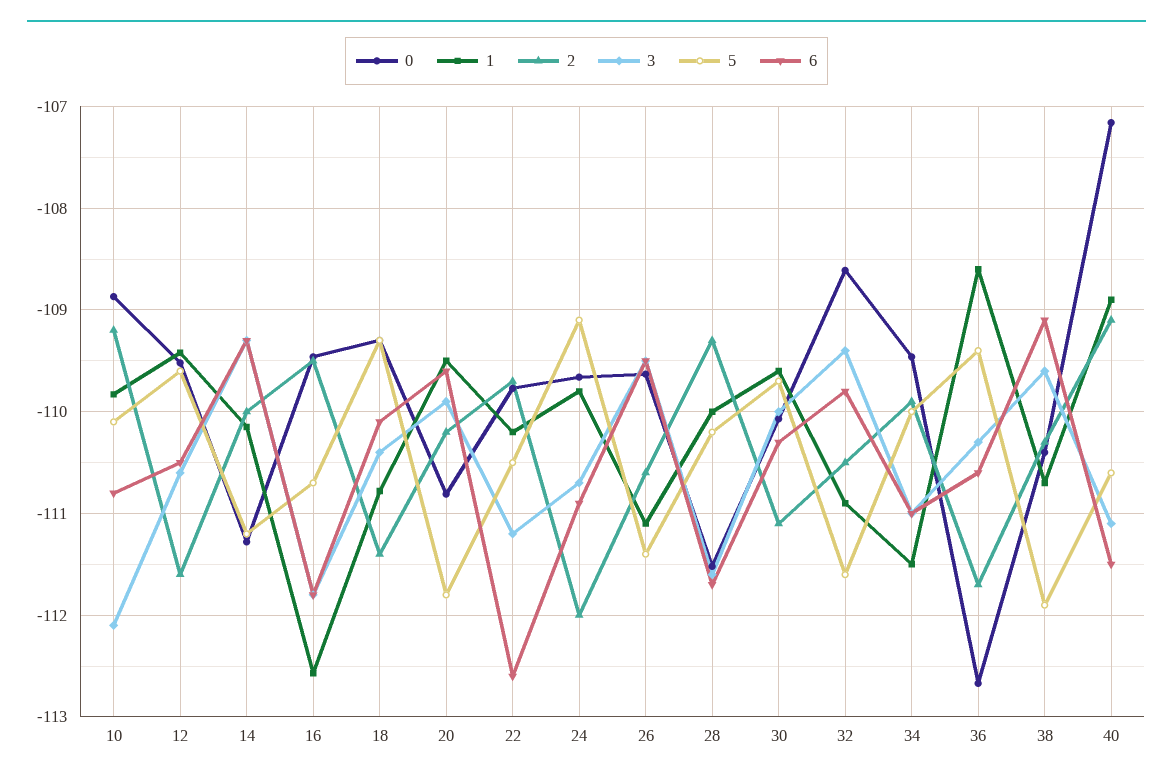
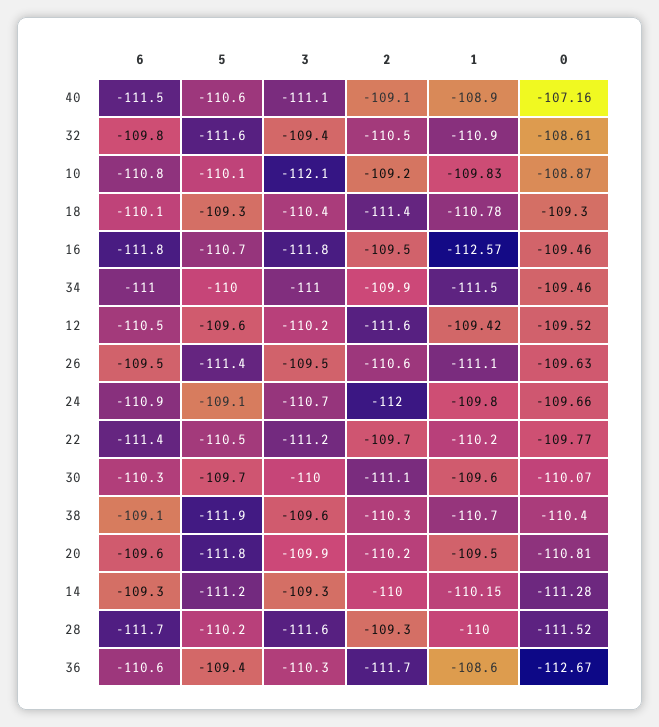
3, 12: -110.6 -> -110.2
6, 22: -112.6 -> -111.4

